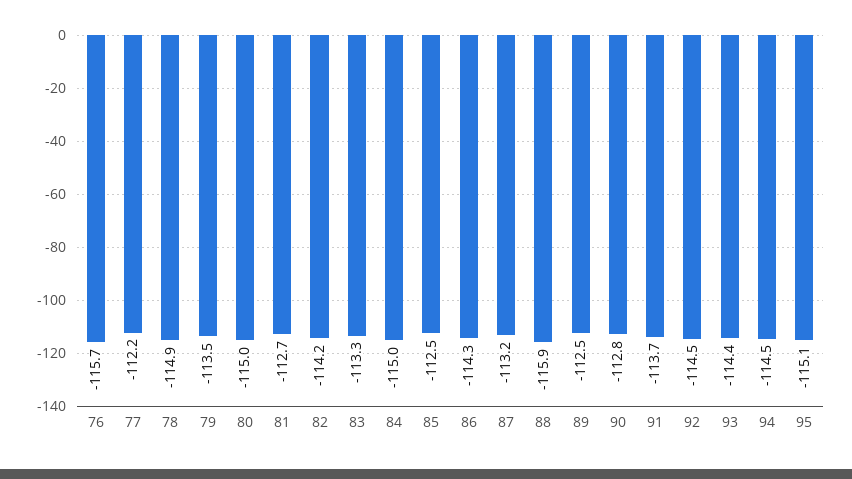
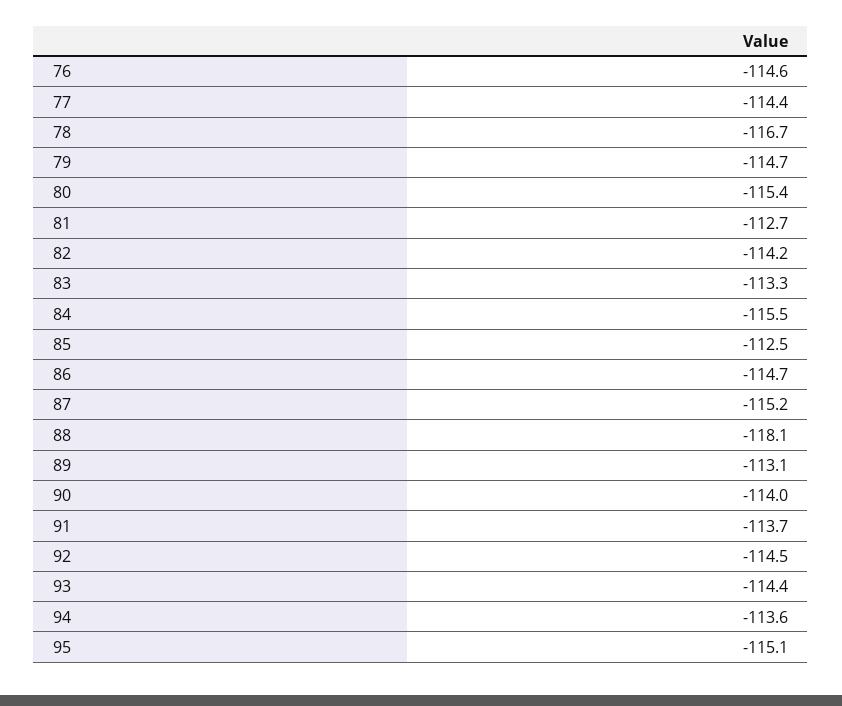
76: -115.7 -> -114.6
77: -112.2 -> -114.4
78: -114.9 -> -116.7
79: -113.5 -> -114.7
80: -115 -> -115.4
84: -115 -> -115.5
86: -114.3 -> -114.7
87: -113.2 -> -115.2
88: -115.9 -> -118.1
89: -112.5 -> -113.1
90: -112.8 -> -114
94: -114.5 -> -113.6

